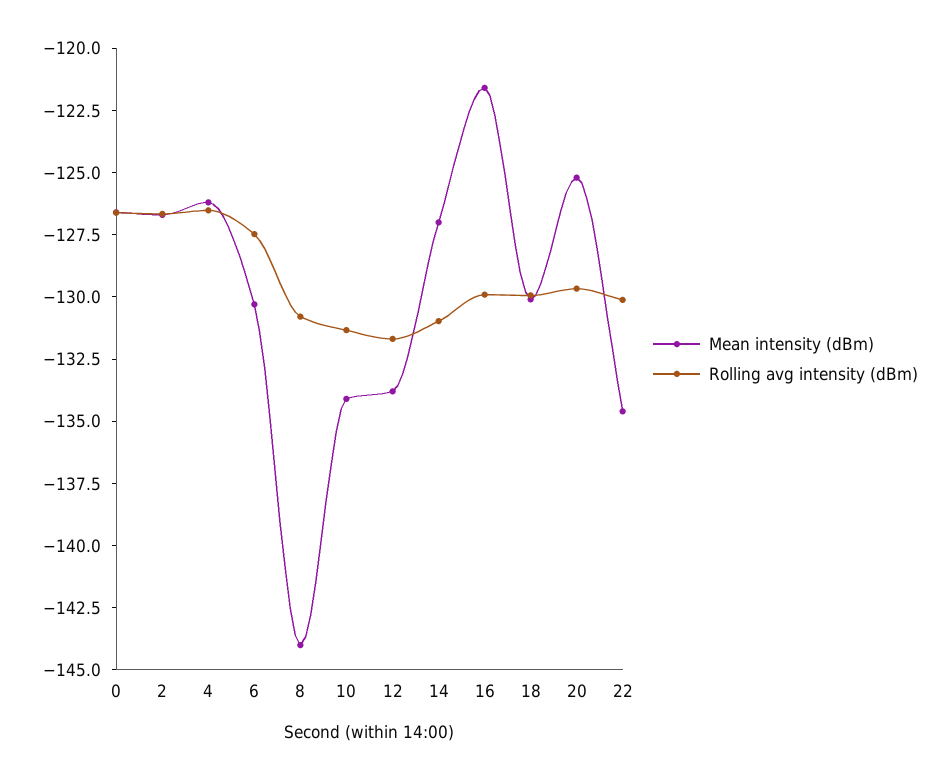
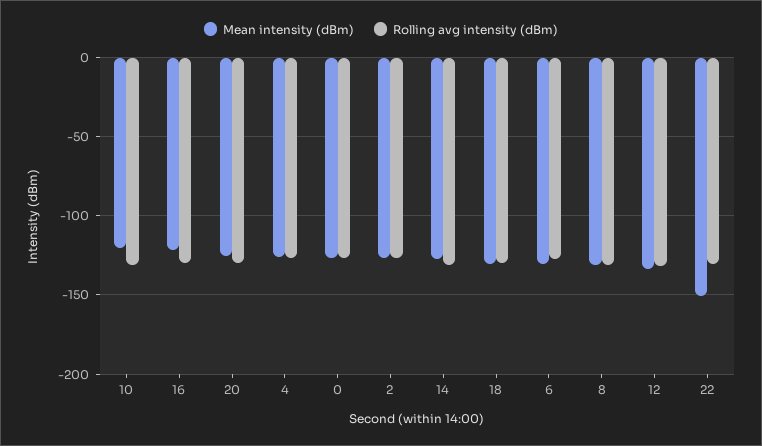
Mean intensity (dBm), 8: -144 -> -130
Mean intensity (dBm), 10: -134 -> -120
Mean intensity (dBm), 22: -134.5 -> -150

